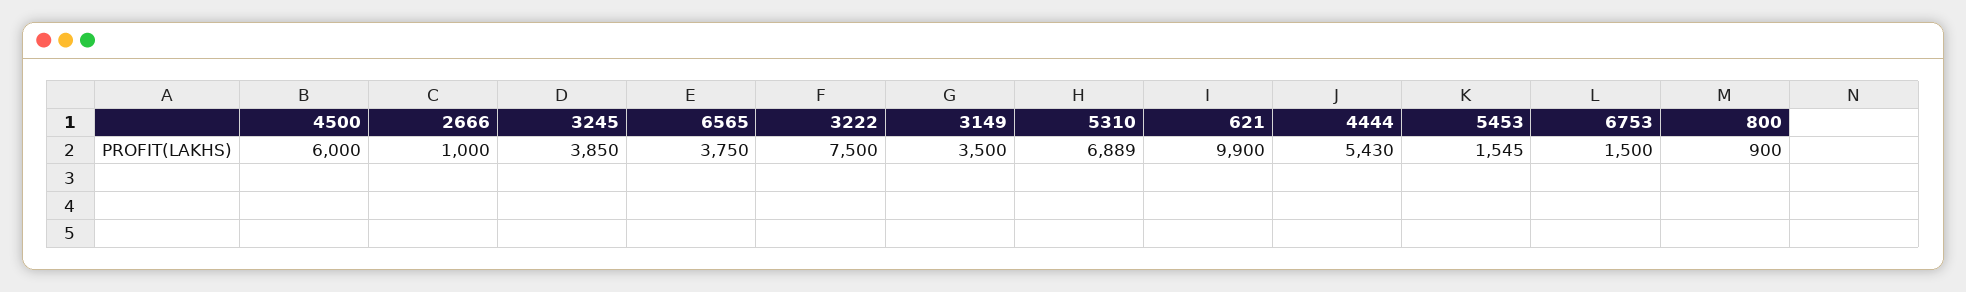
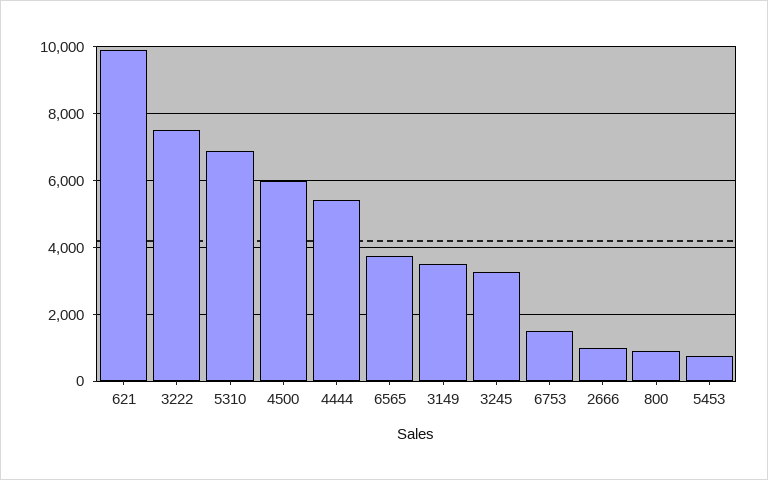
3245: 3850 -> 3200
5453: 1545 -> 800

